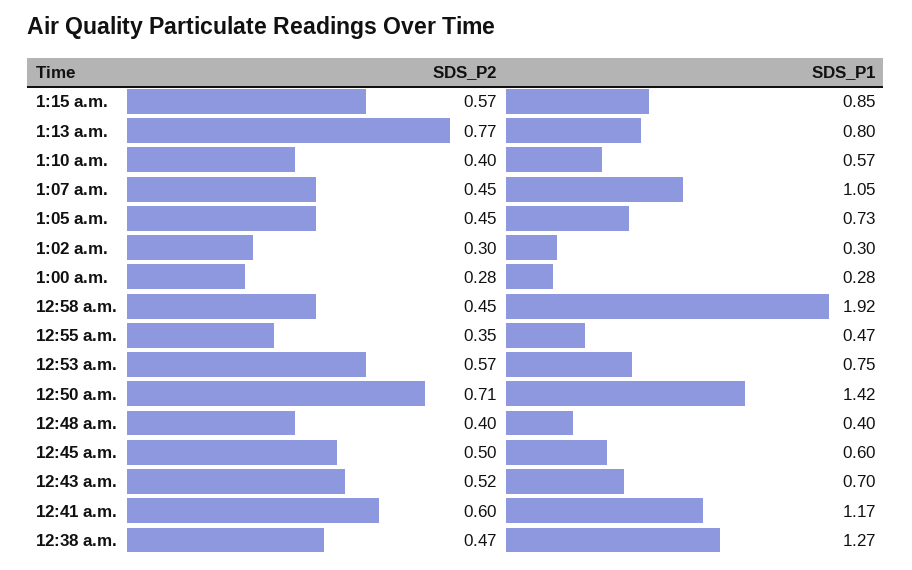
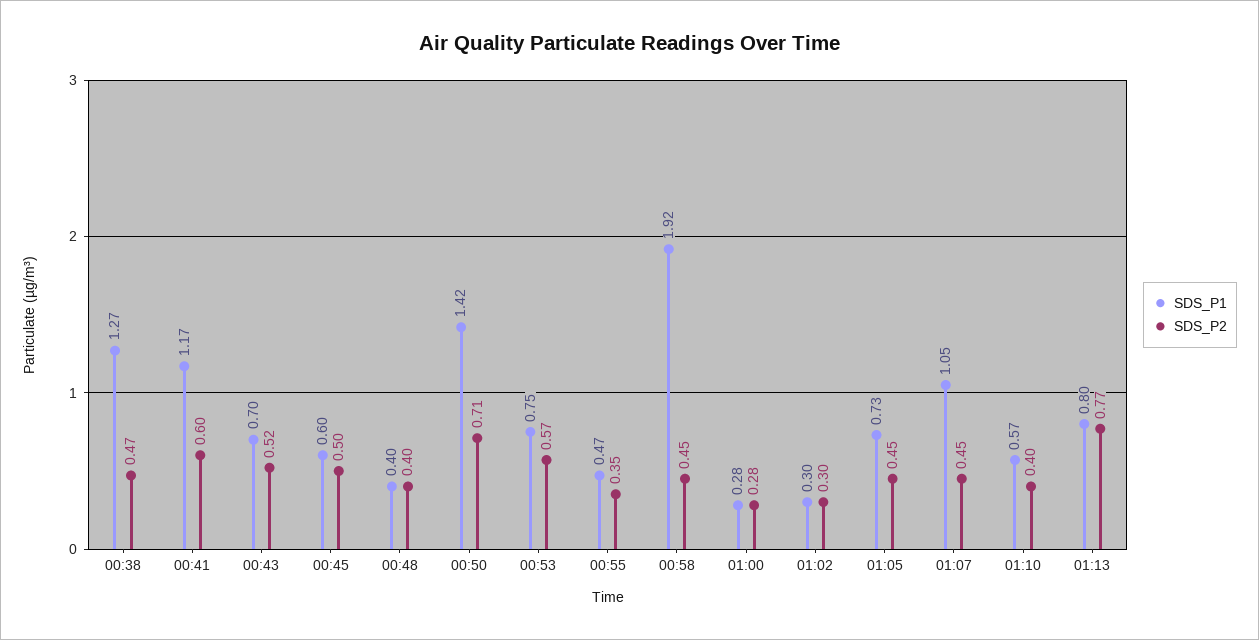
SDS_P2, 1:15 a.m.: 0.57 -> none
SDS_P1, 1:15 a.m.: 0.85 -> none

